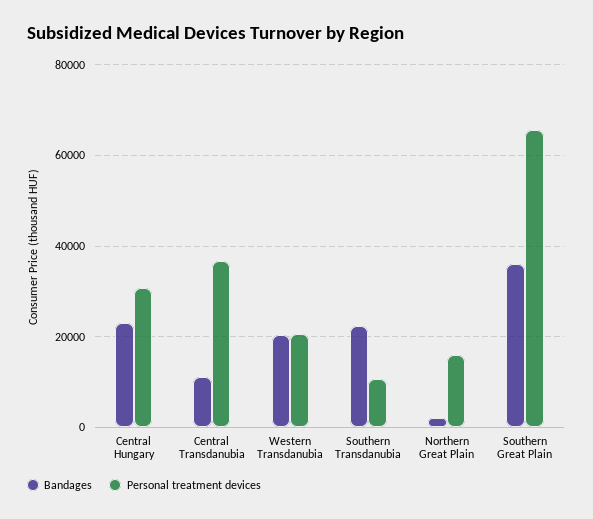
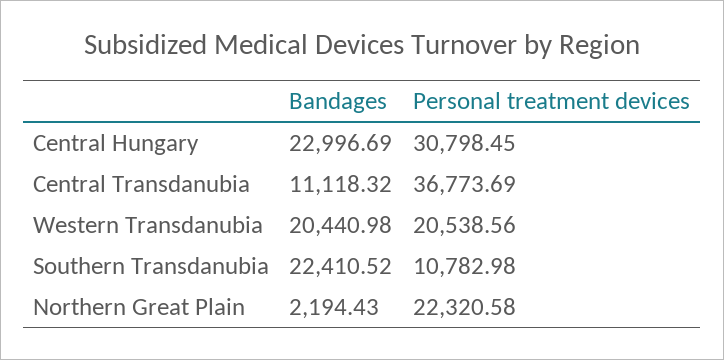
Personal treatment devices, Northern Great Plain: 16000 -> 22320.58
Bandages, Southern Great Plain: 36000 -> none
Personal treatment devices, Southern Great Plain: 66000 -> none

